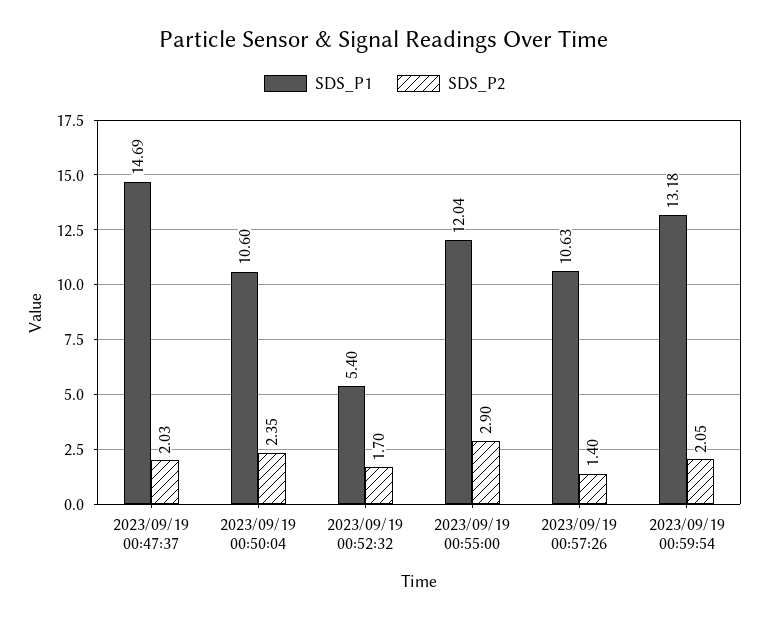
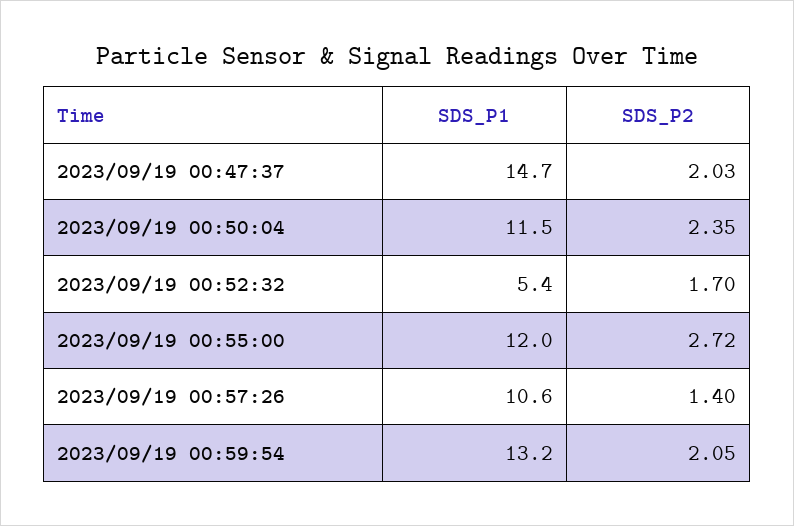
SDS_P1, 2023/09/19 00:50:04: 10.6 -> 11.5
SDS_P2, 2023/09/19 00:55:00: 2.9 -> 2.72

